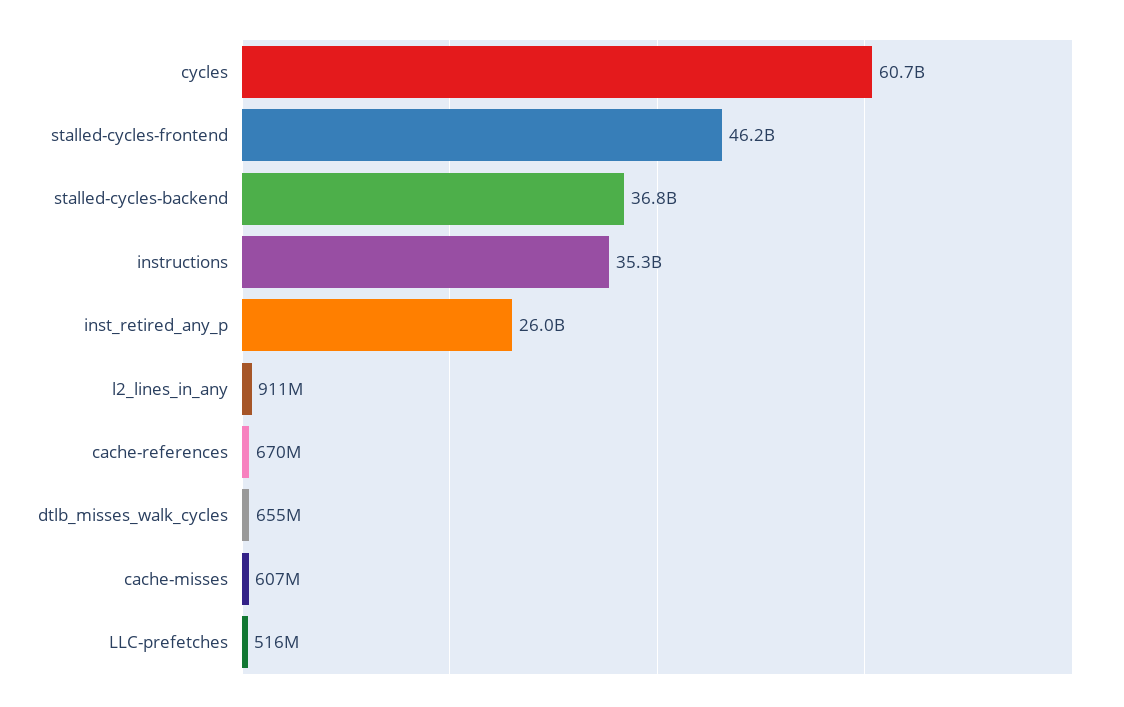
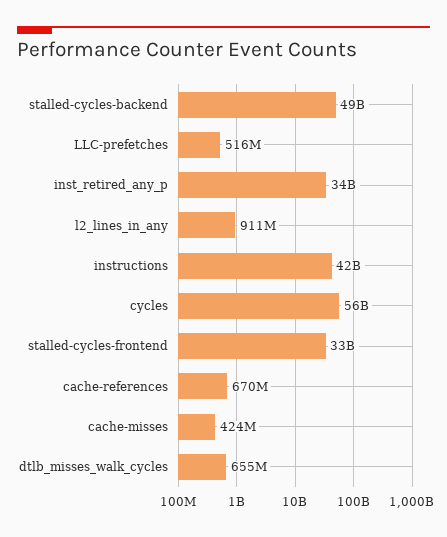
cycles: 60700000000 -> 56000000000
stalled-cycles-frontend: 46200000000 -> 33000000000
stalled-cycles-backend: 36800000000 -> 49000000000
instructions: 35300000000 -> 42000000000
inst_retired_any_p: 26000000000 -> 34000000000
cache-misses: 607000000 -> 424000000

